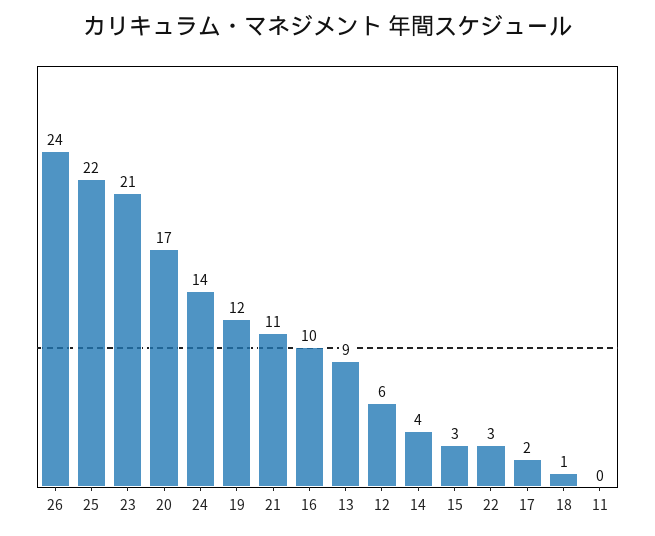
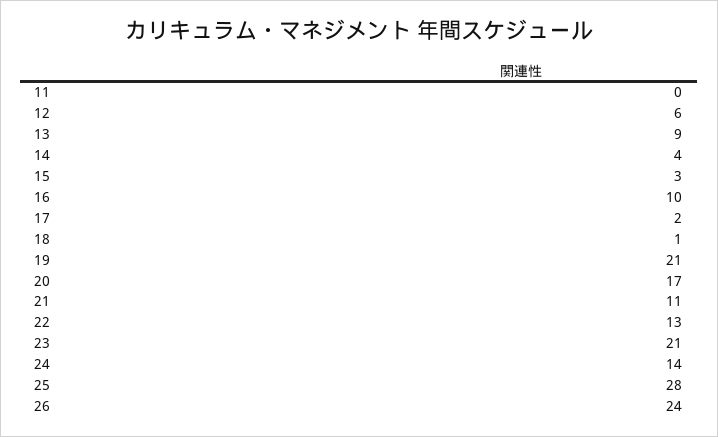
25: 22 -> 28
19: 12 -> 21
22: 3 -> 13

